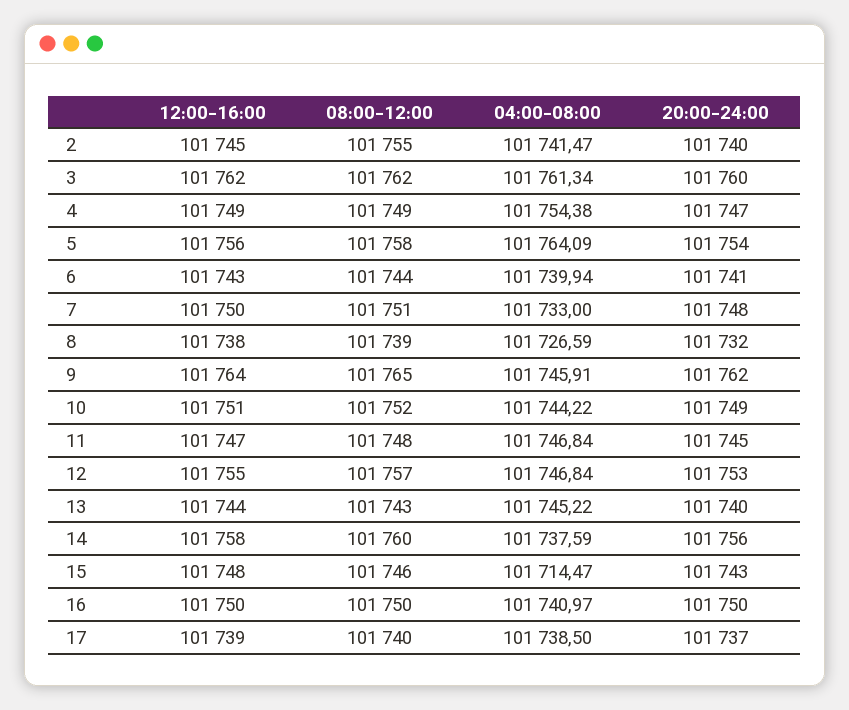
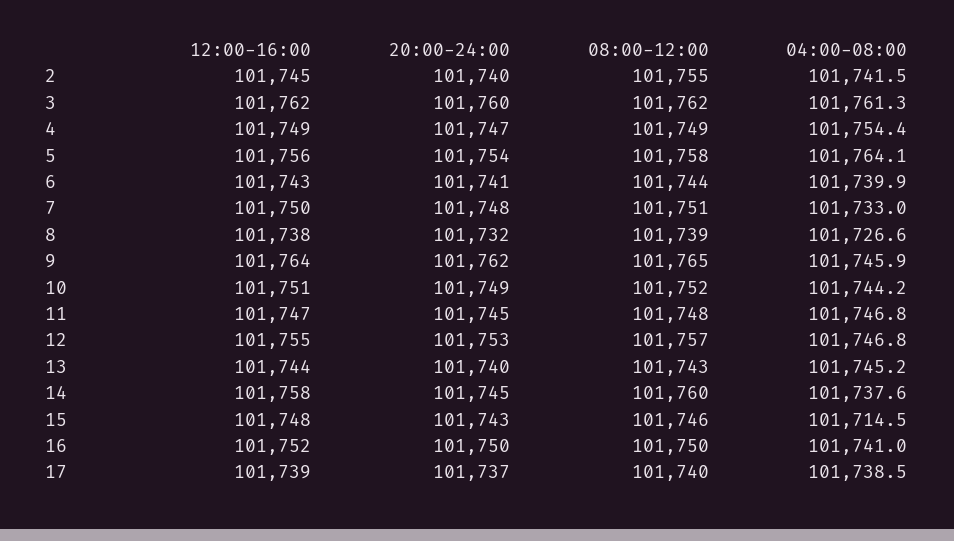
20:00-24:00, 14: 101756 -> 101745
12:00-16:00, 16: 101750 -> 101752

